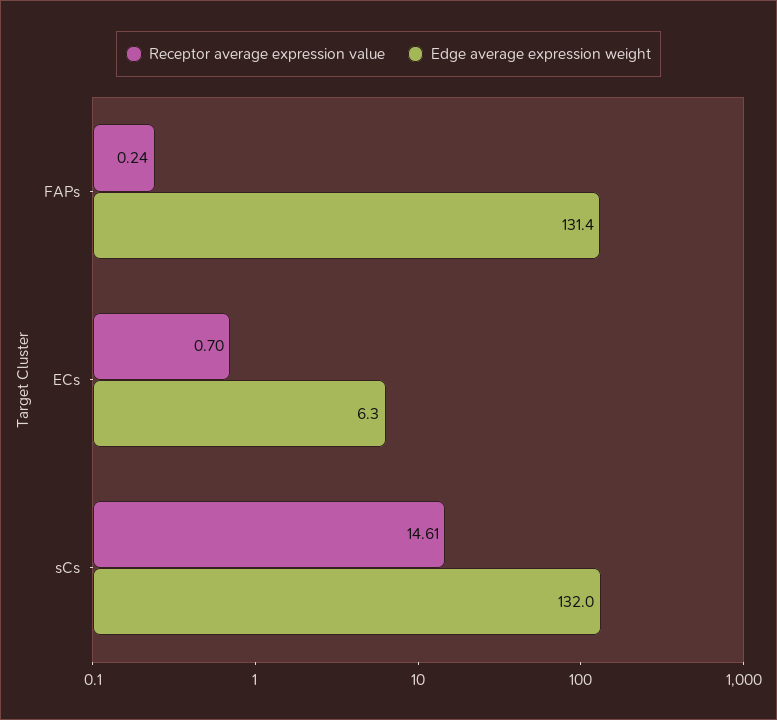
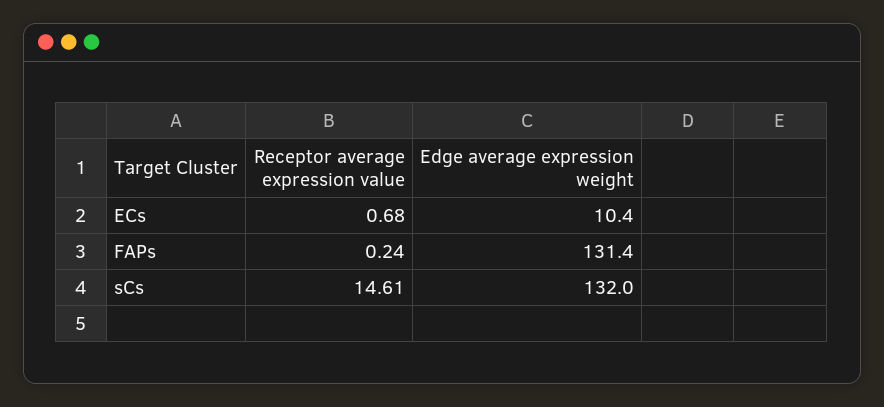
Receptor average expression value, ECs: 0.7 -> 0.68
Edge average expression weight, ECs: 6.3 -> 10.4

